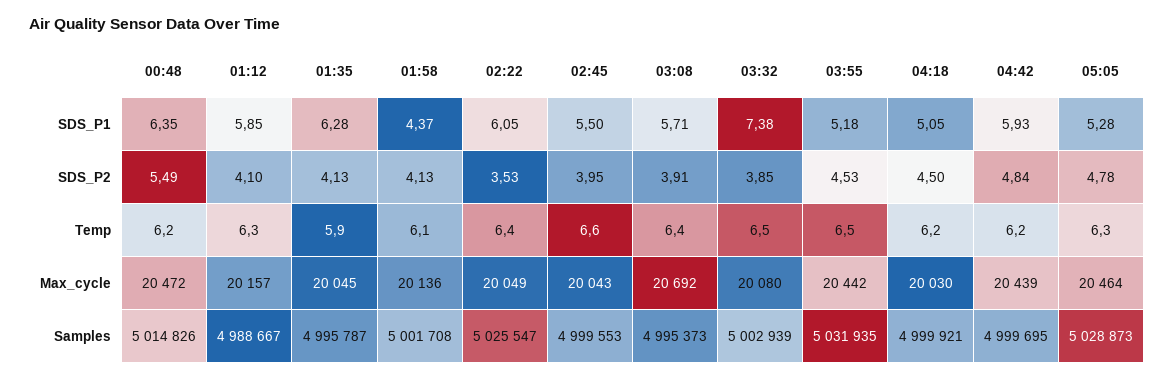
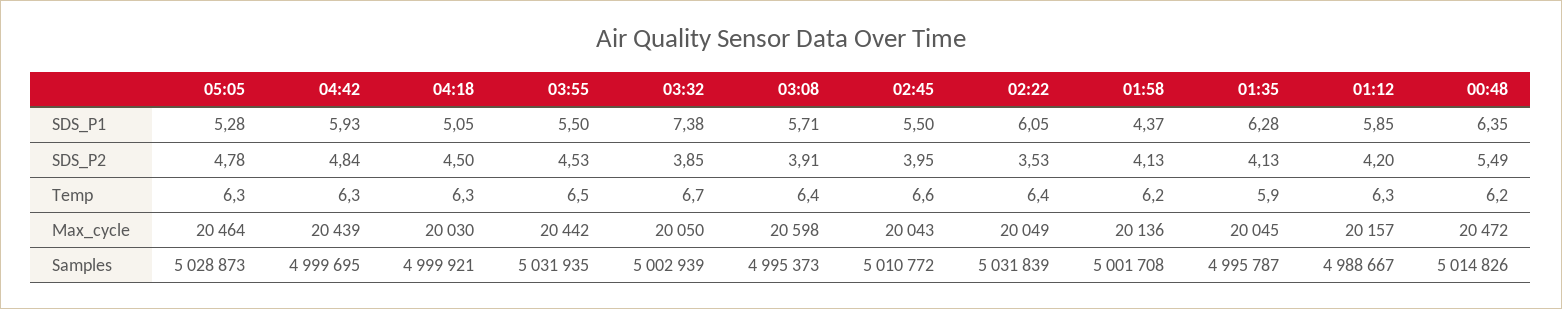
03:55, SDS_P1: 5.18 -> 5.5
01:12, SDS_P2: 4.1 -> 4.2
01:58, Temp: 6.1 -> 6.2
03:32, Temp: 6.5 -> 6.7
04:18, Temp: 6.2 -> 6.3
04:42, Temp: 6.2 -> 6.3
03:08, Max_cycle: 20692 -> 20598
03:32, Max_cycle: 20080 -> 20050
02:22, Samples: 5025547 -> 5031839
02:45, Samples: 4999553 -> 5010772

